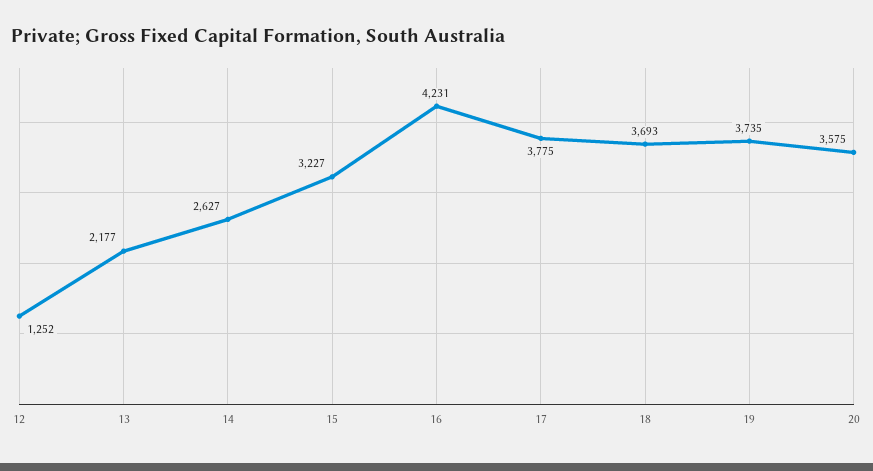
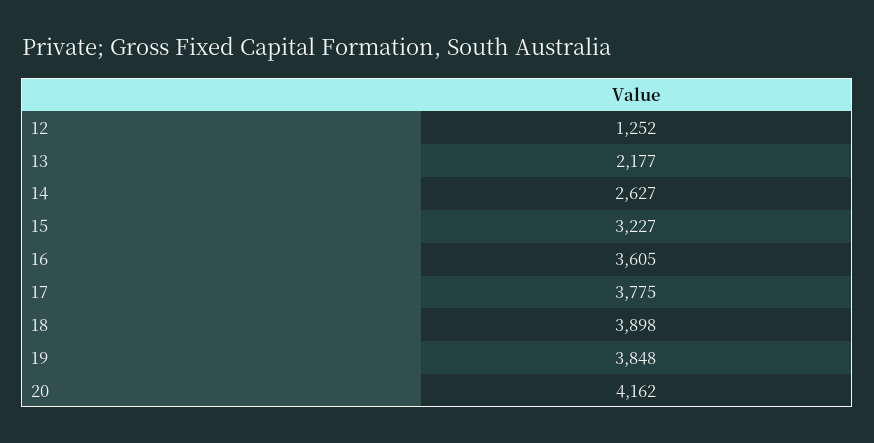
16: 4231 -> 3605
18: 3693 -> 3898
19: 3735 -> 3848
20: 3575 -> 4162

